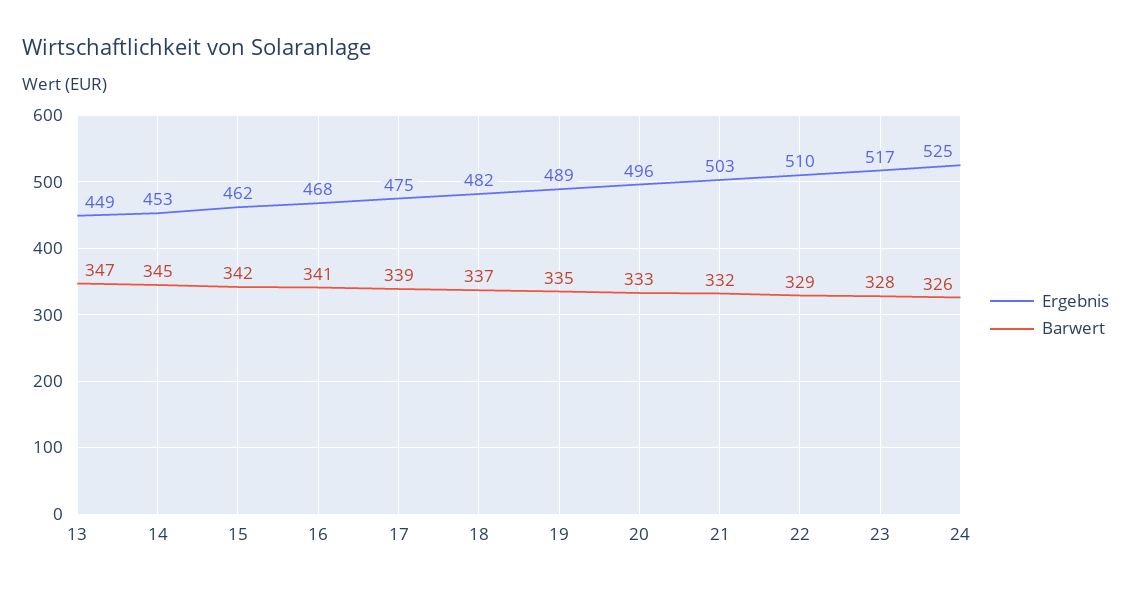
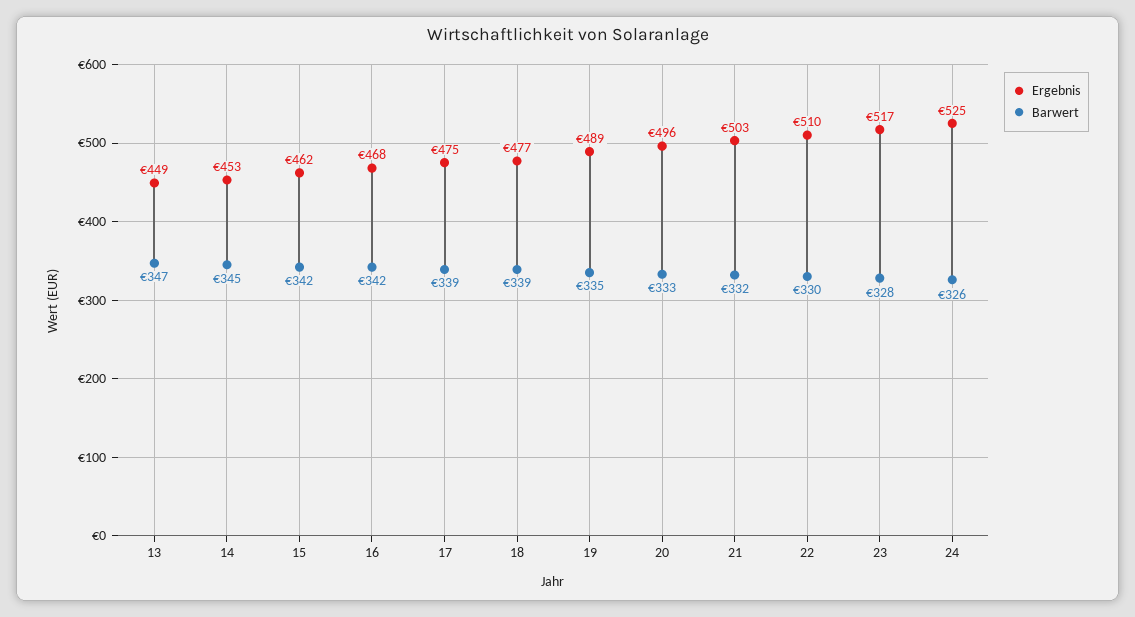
Barwert, 16: 341 -> 342
Ergebnis, 18: 482 -> 477
Barwert, 18: 337 -> 339
Barwert, 22: 329 -> 330

